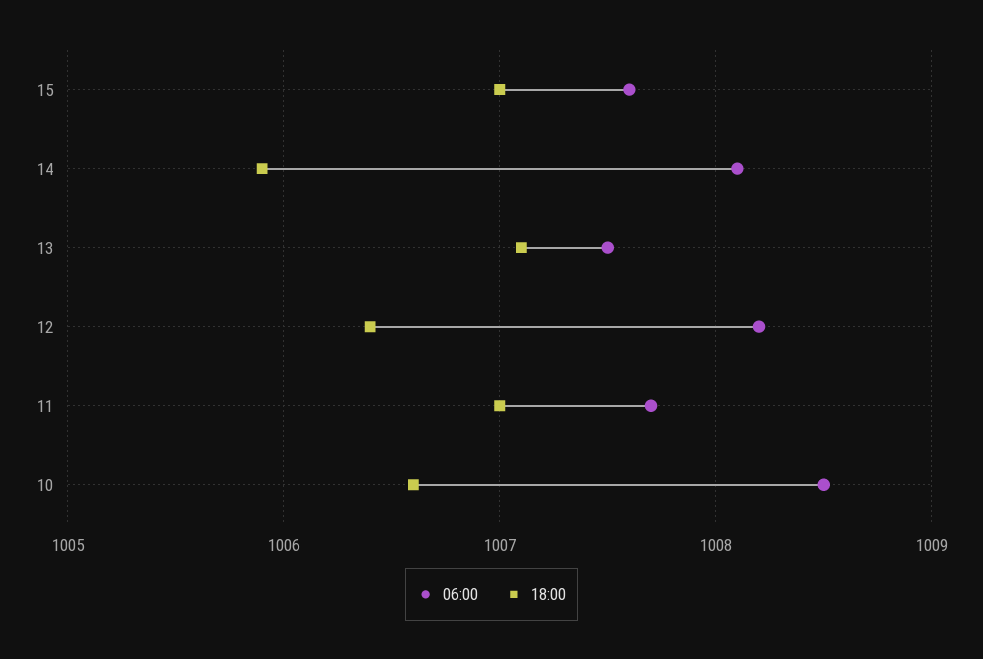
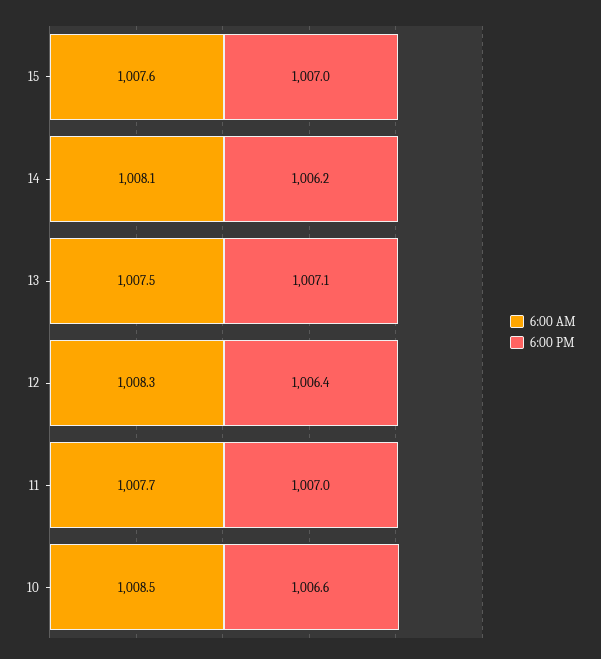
18:00, 14: 1005.9 -> 1006.2
06:00, 12: 1008.2 -> 1008.3

